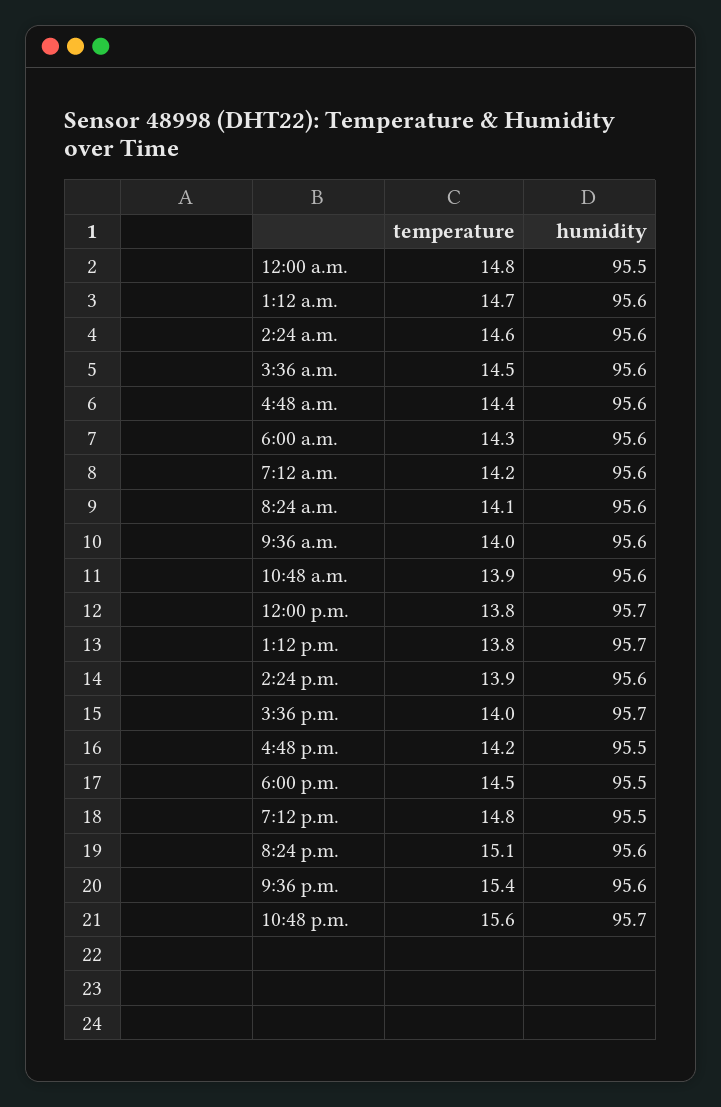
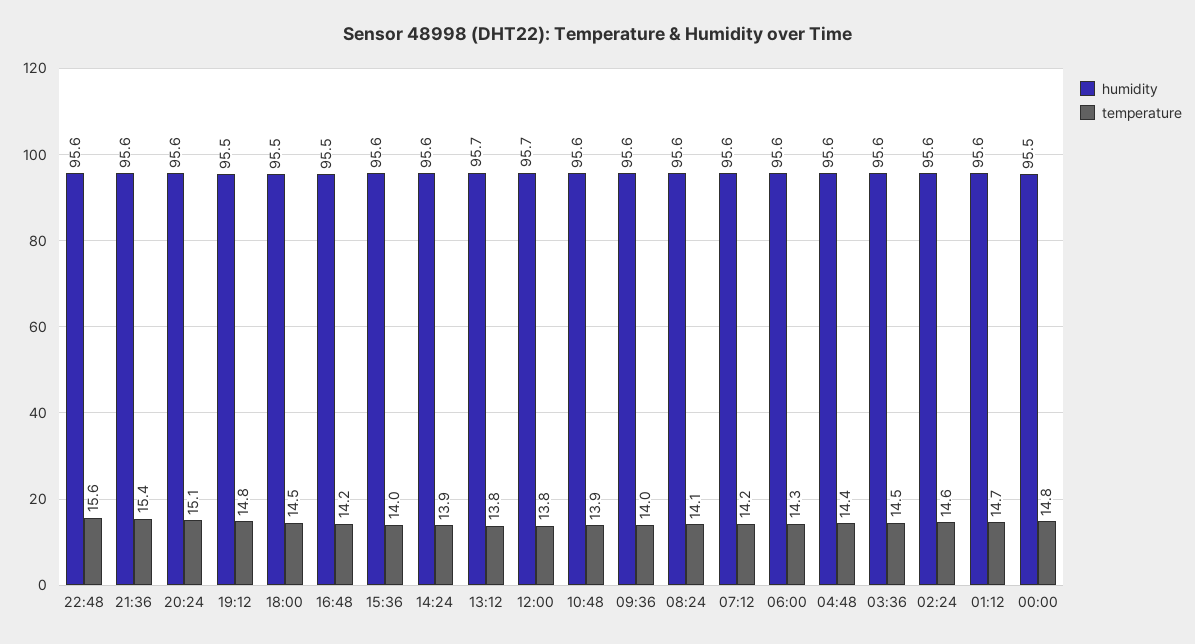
humidity, 3:36 p.m.: 95.7 -> 95.6
humidity, 10:48 p.m.: 95.7 -> 95.6

